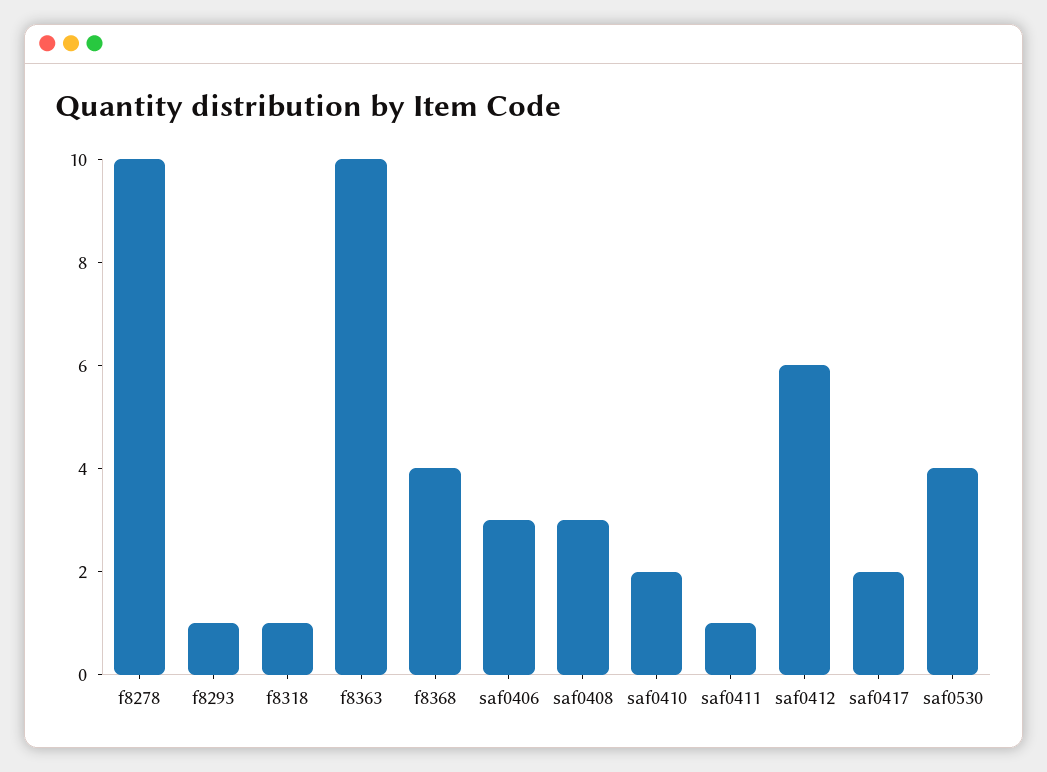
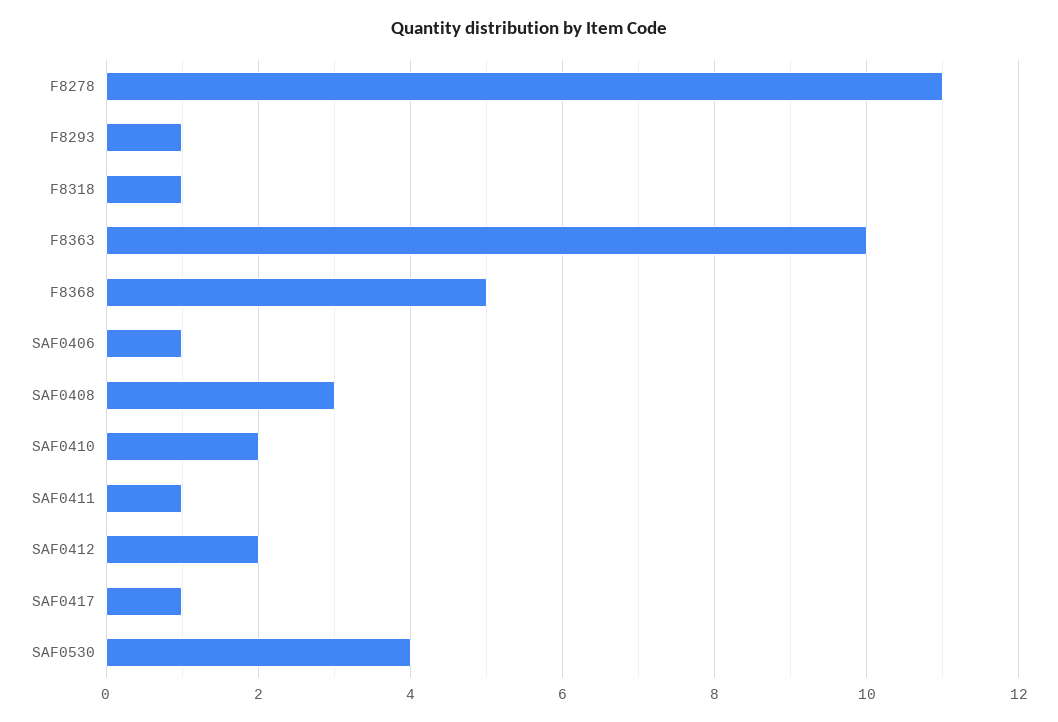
f8278: 10 -> 11
f8368: 4 -> 5
saf0406: 3 -> 1
saf0412: 6 -> 2
saf0417: 2 -> 1

